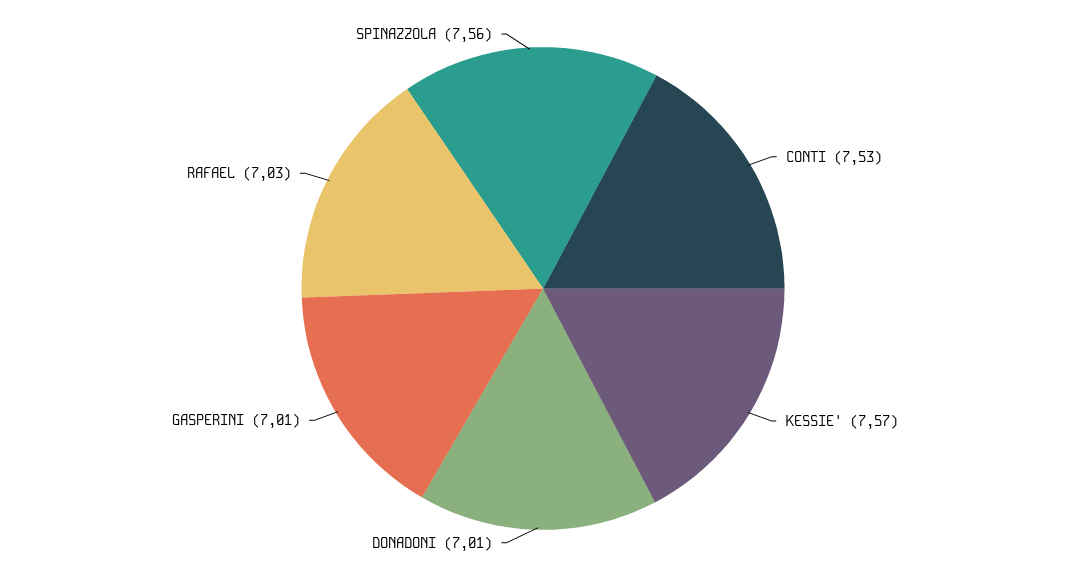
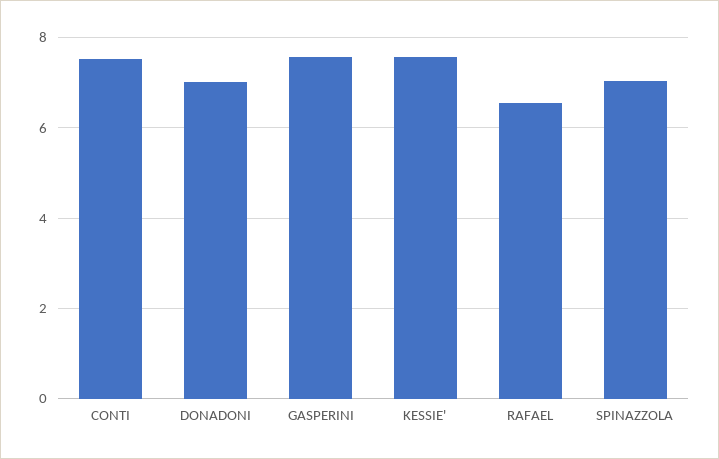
GASPERINI: 7.01 -> 7.6
RAFAEL: 7.03 -> 6.6
SPINAZZOLA: 7.56 -> 7

